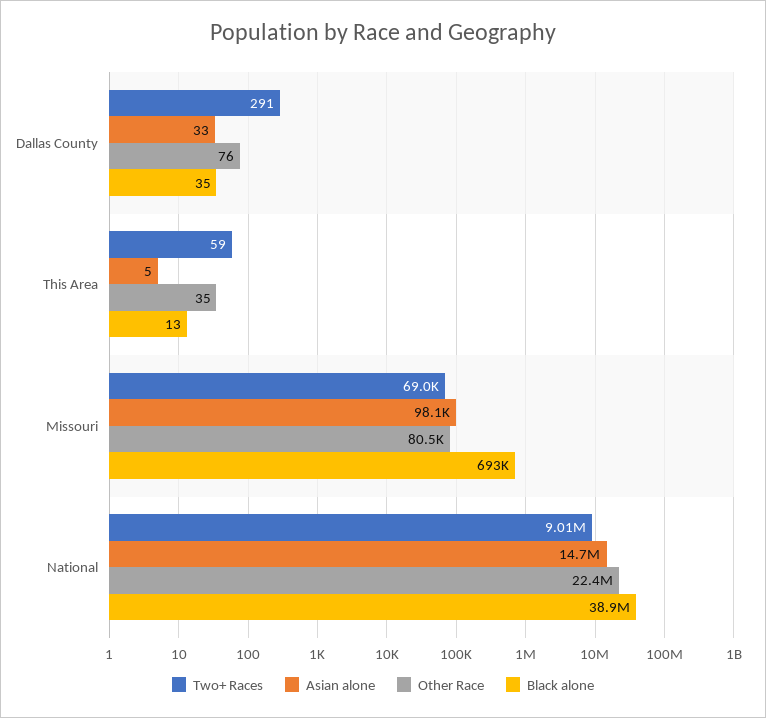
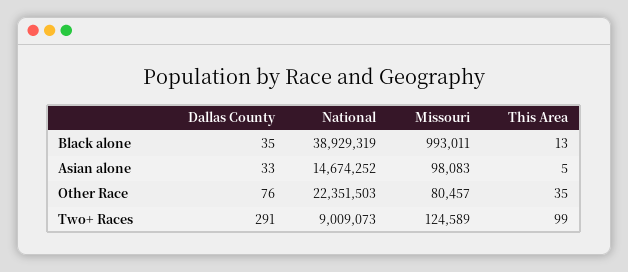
Two+ Races, This Area: 59 -> 99
Two+ Races, Missouri: 69000 -> 124589
Black alone, Missouri: 693000 -> 993011

